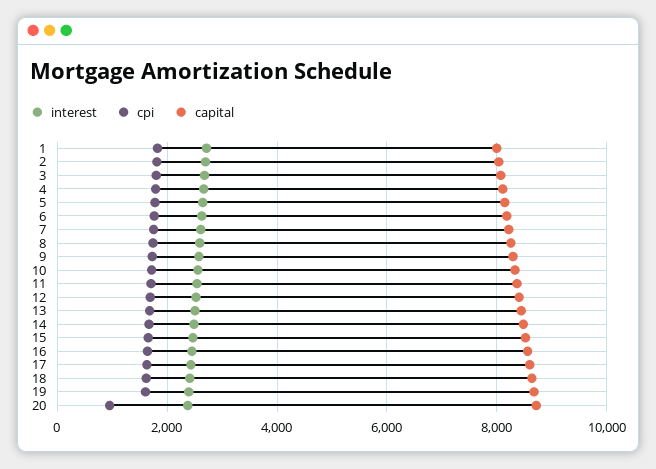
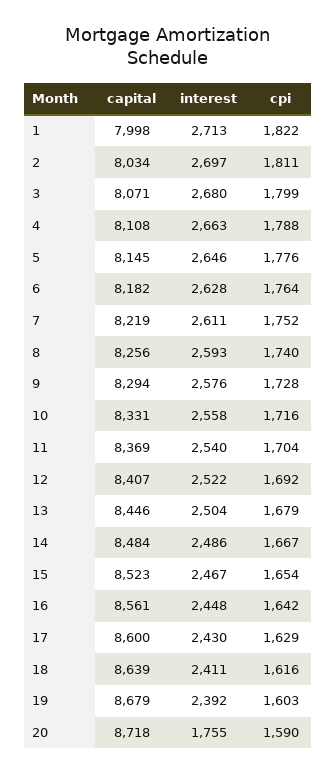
interest, 20: 2400 -> 1755
cpi, 20: 1000 -> 1590

